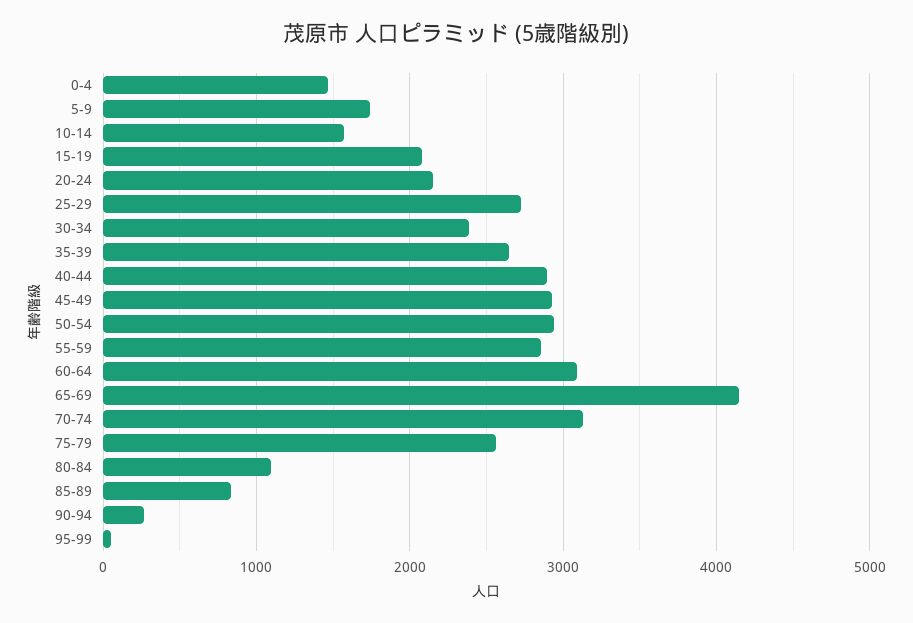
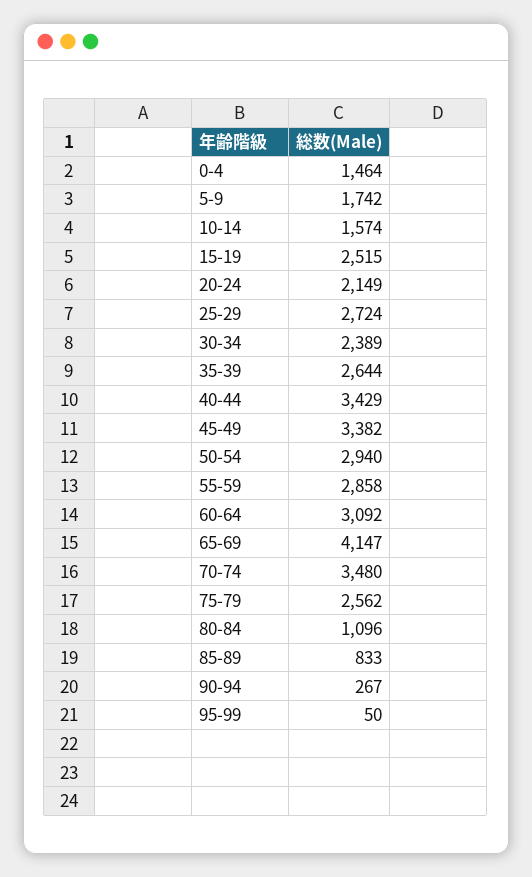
15-19: 2100 -> 2515
40-44: 2900 -> 3429
45-49: 2900 -> 3382
70-74: 3100 -> 3480

